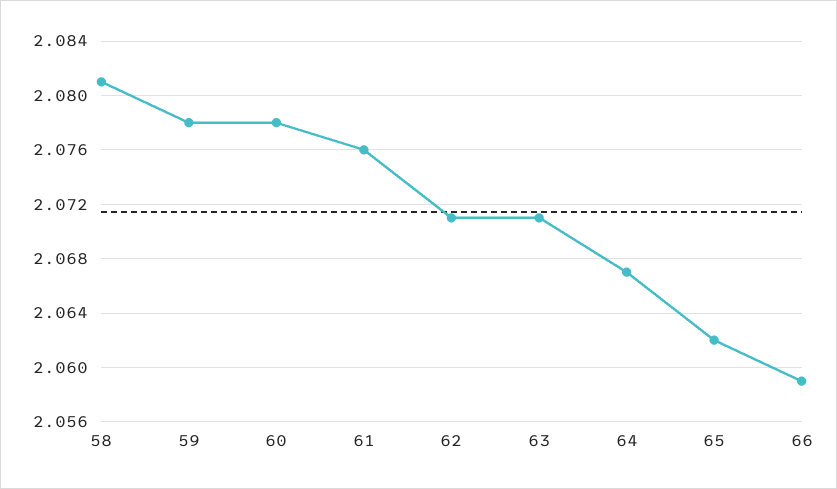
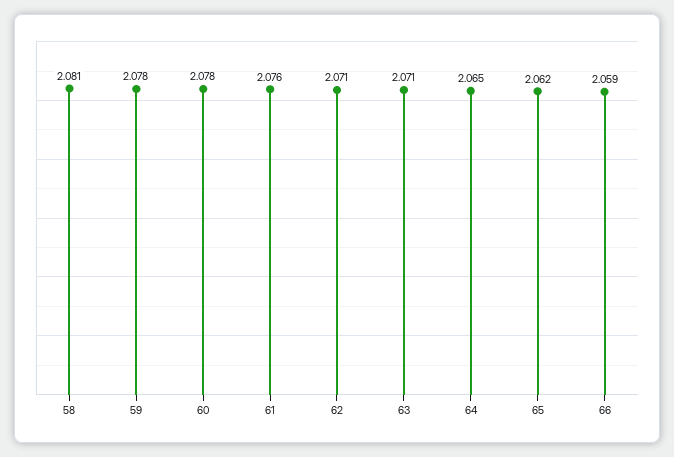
64: 2.067 -> 2.065

